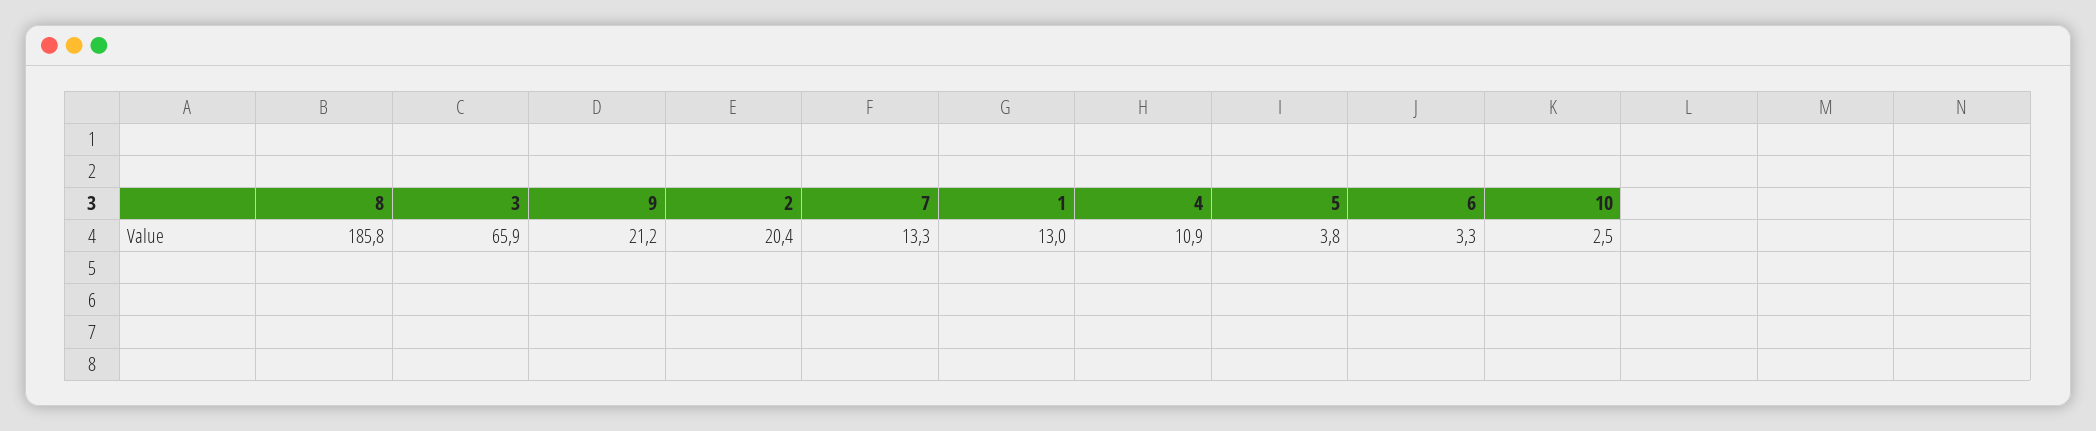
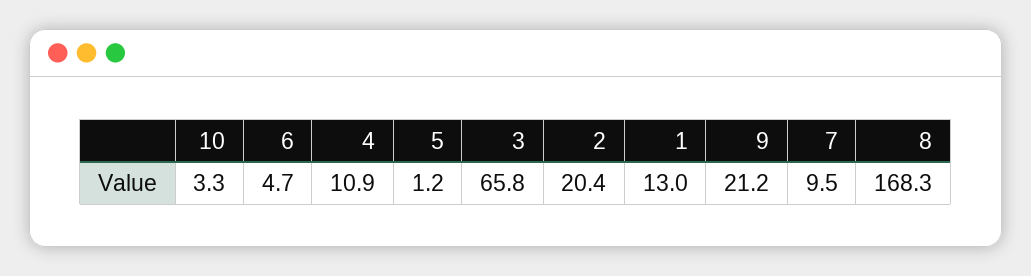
8: 185.8 -> 168.3
3: 65.9 -> 65.8
7: 13.3 -> 9.5
5: 3.8 -> 1.2
6: 3.3 -> 4.7
10: 2.5 -> 3.3

